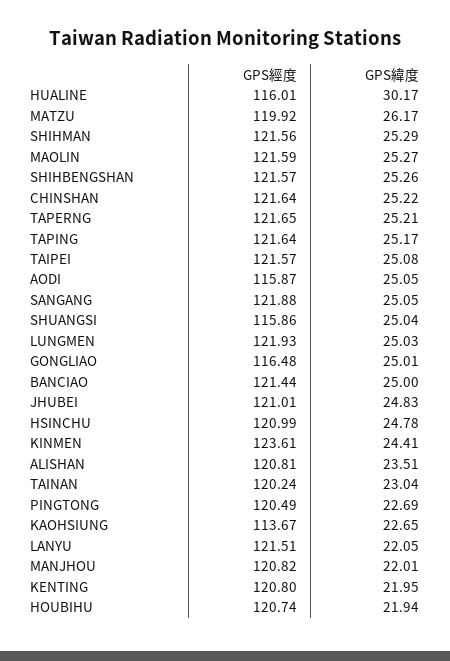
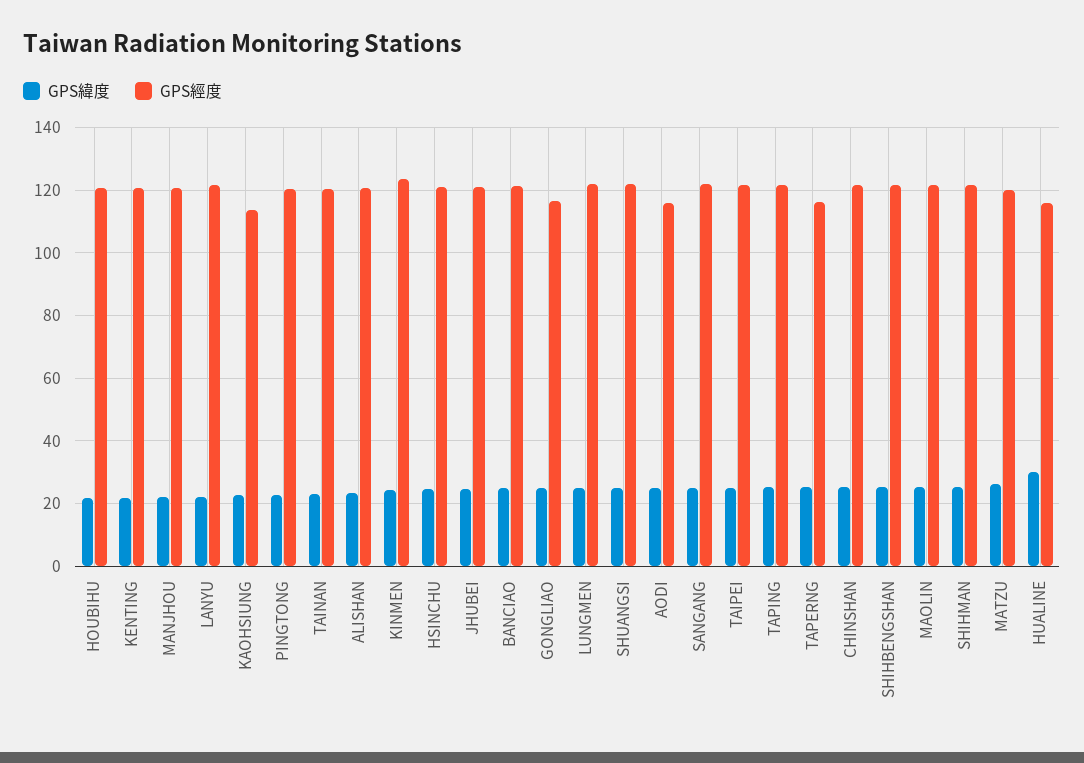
GPS經度, TAPERNG: 121.65 -> 116
GPS經度, SHUANGSI: 115.86 -> 122

